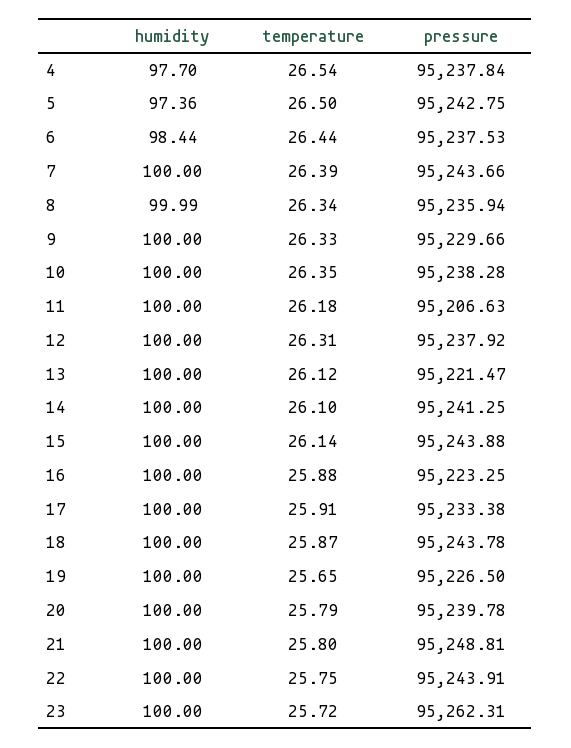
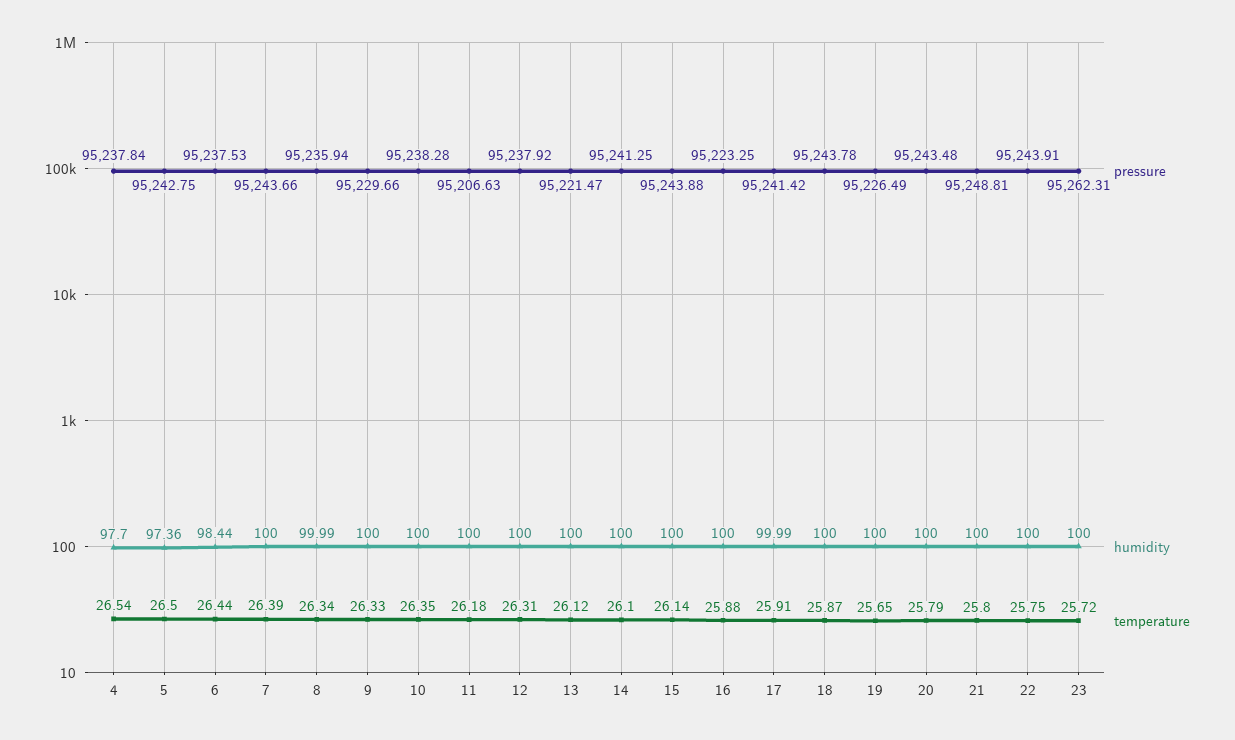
humidity, 17: 100 -> 99.99
pressure, 17: 95233.38 -> 95241.42
pressure, 19: 95226.5 -> 95226.49
pressure, 20: 95239.78 -> 95243.48

